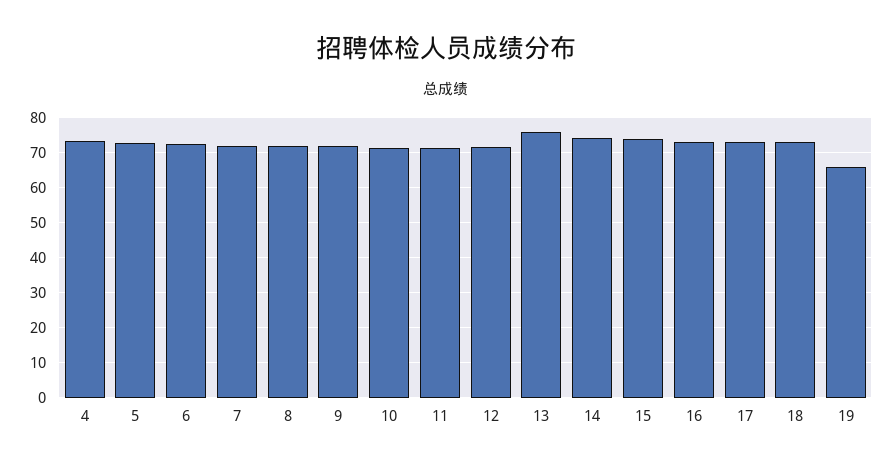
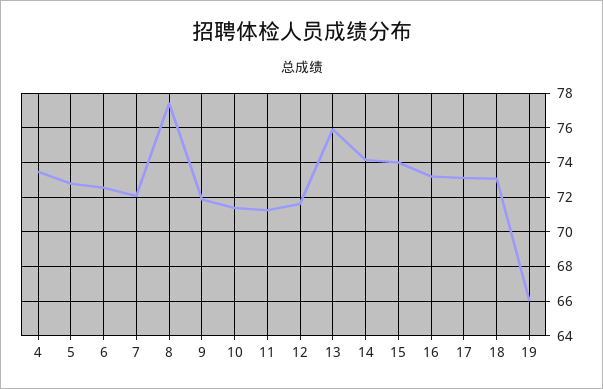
8: 72 -> 77.5

